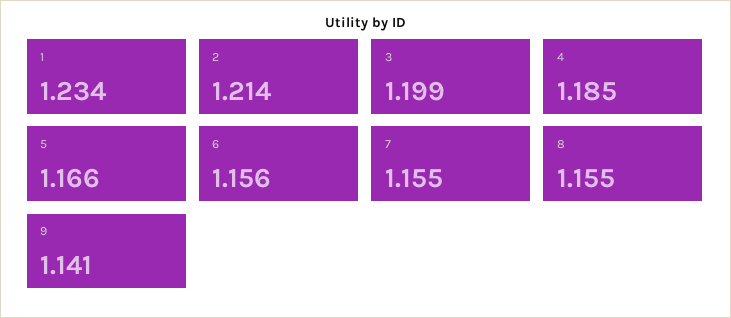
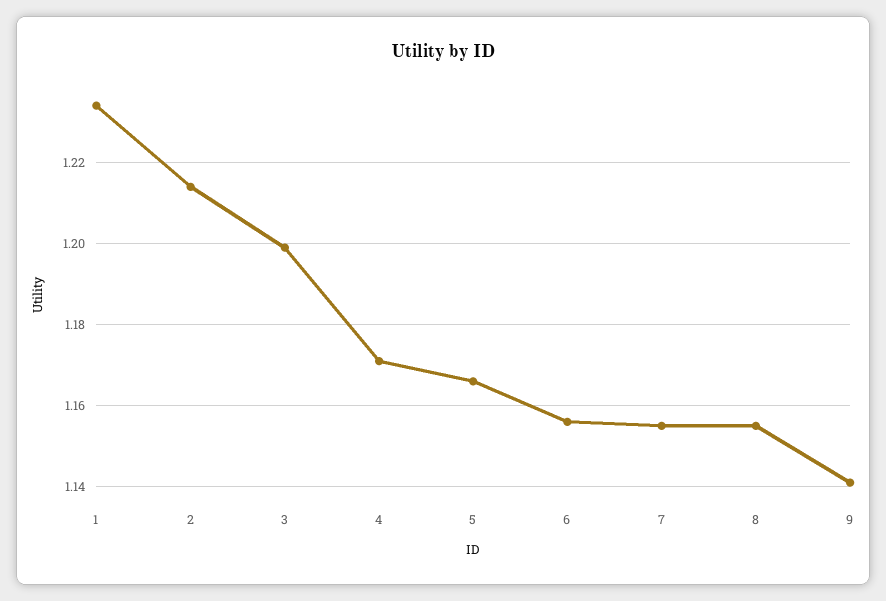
4: 1.185 -> 1.17

